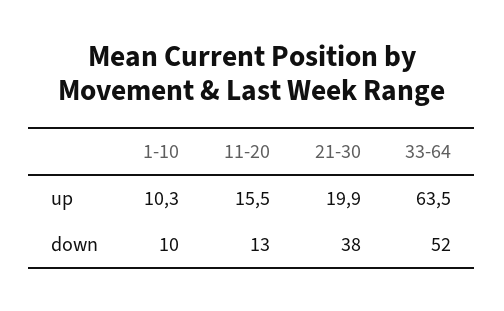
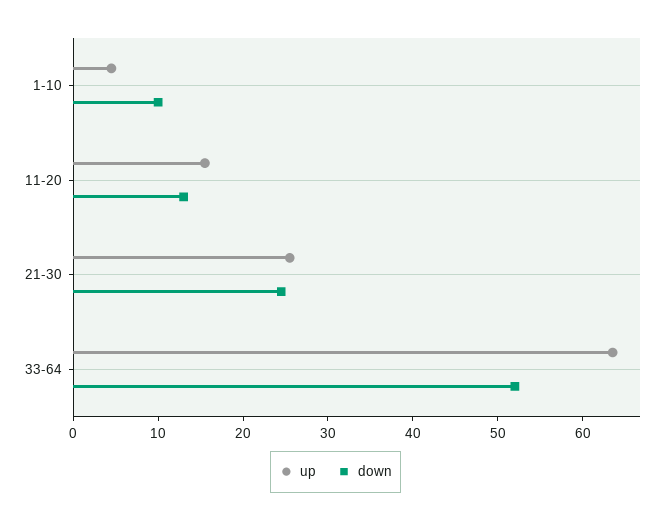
up, 1-10: 10.3 -> 4
up, 21-30: 19.9 -> 26
down, 21-30: 38 -> 24

